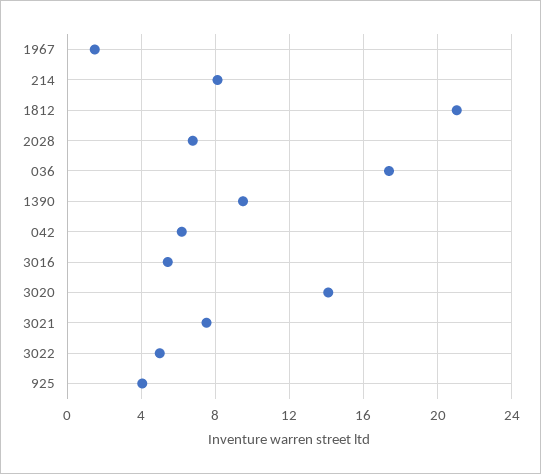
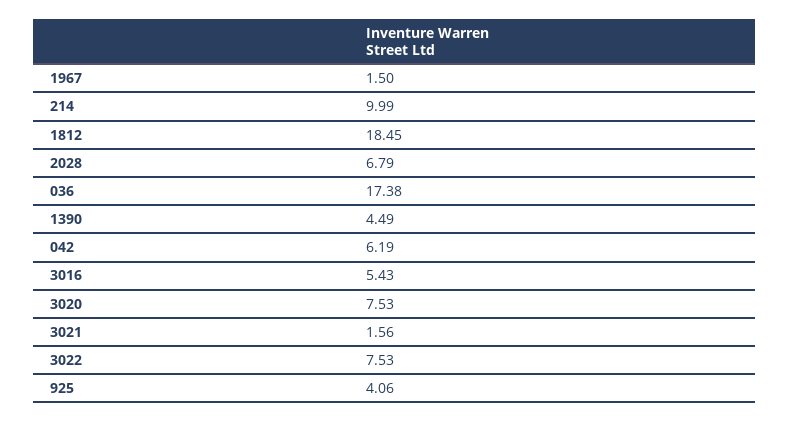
214: 8 -> 9.99
1812: 21 -> 18.45
1390: 9.5 -> 4.49
3020: 14 -> 7.53
3021: 7.5 -> 1.56
3022: 5 -> 7.53

